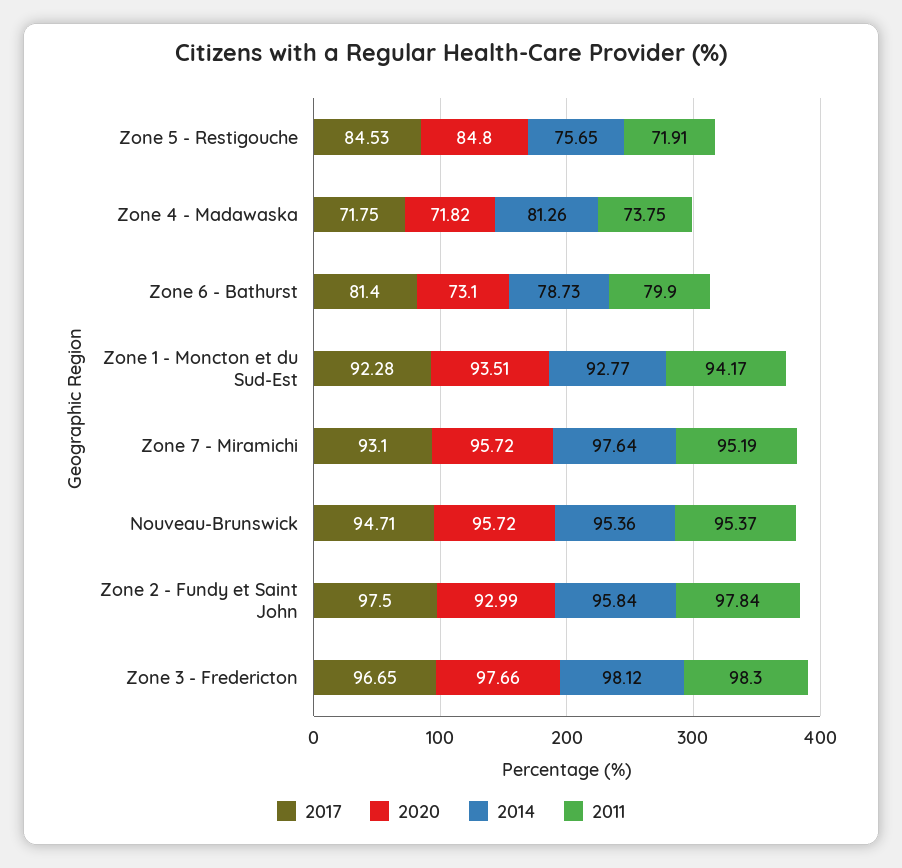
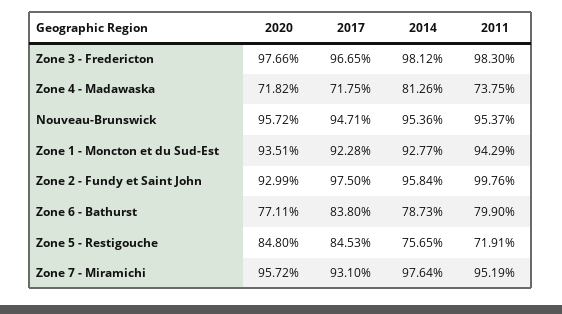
2017, Zone 6 - Bathurst: 81.4 -> 83.8
2020, Zone 6 - Bathurst: 73.1 -> 77.11
2011, Zone 1 - Moncton et du Sud-Est: 94.17 -> 94.29
2011, Zone 2 - Fundy et Saint John: 97.84 -> 99.76

